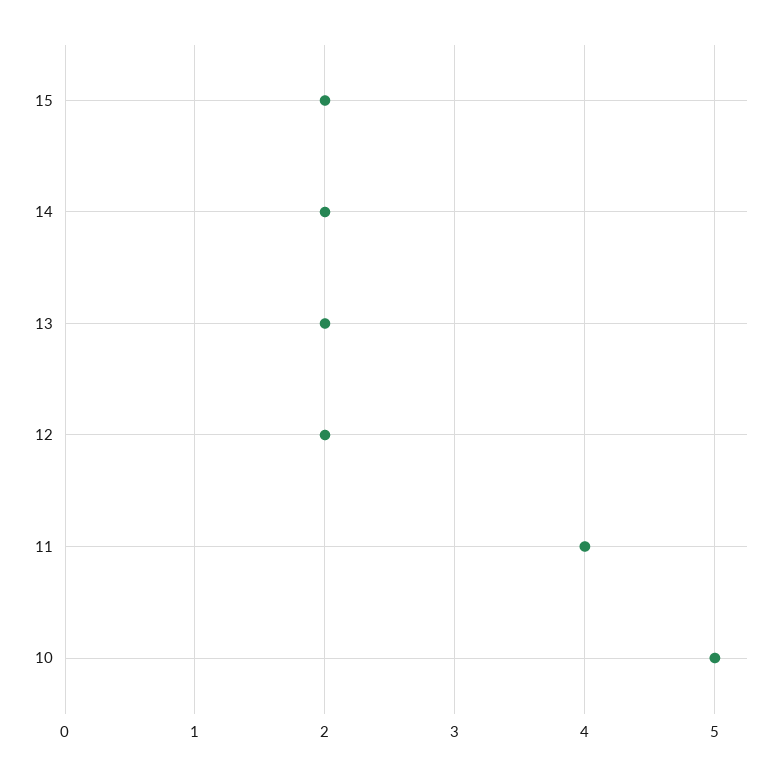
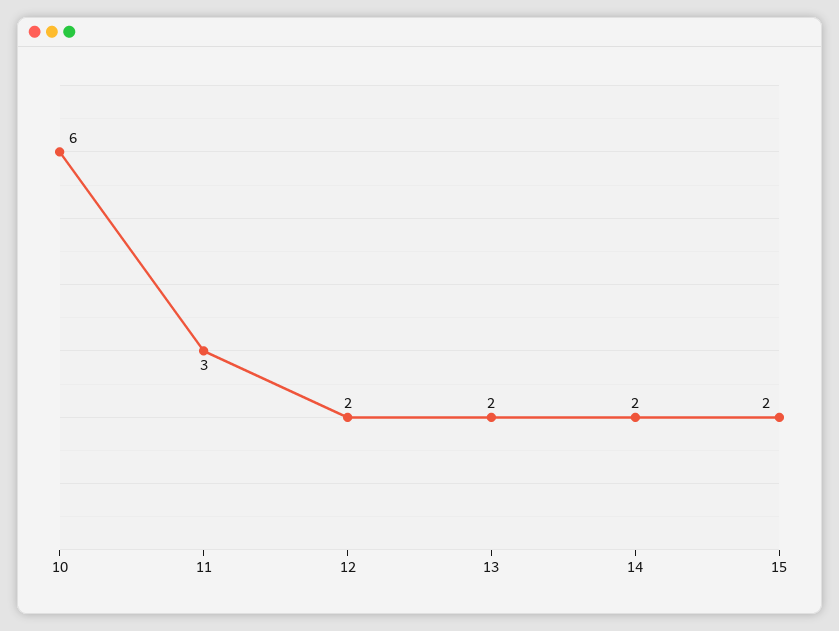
11: 4 -> 3
10: 5 -> 6

